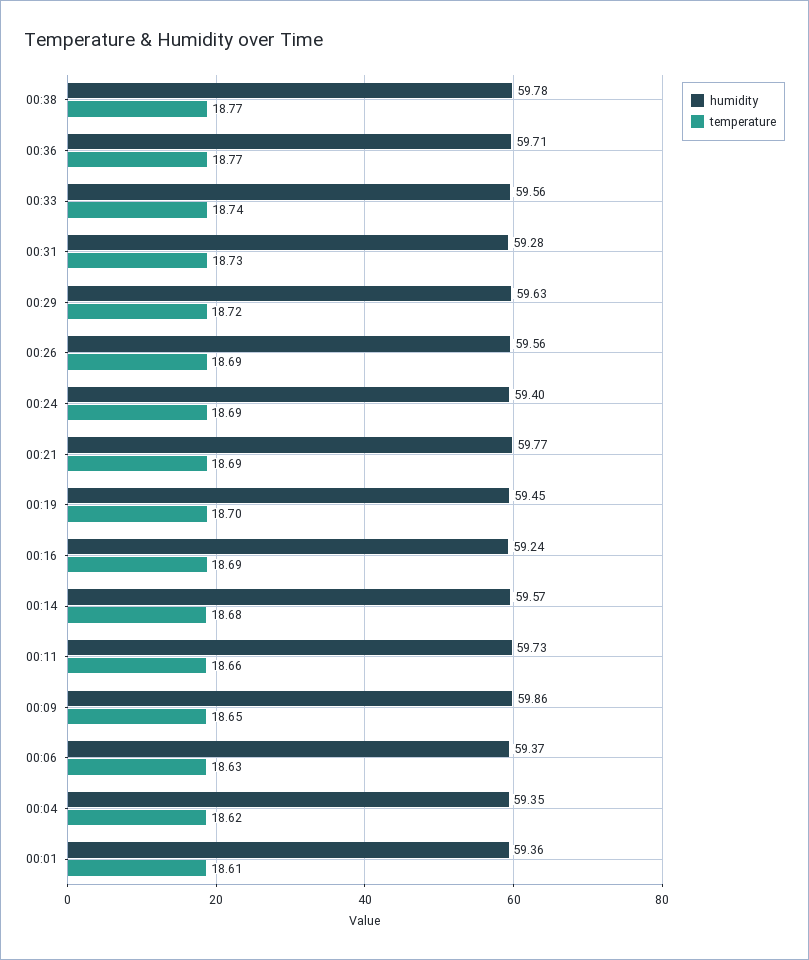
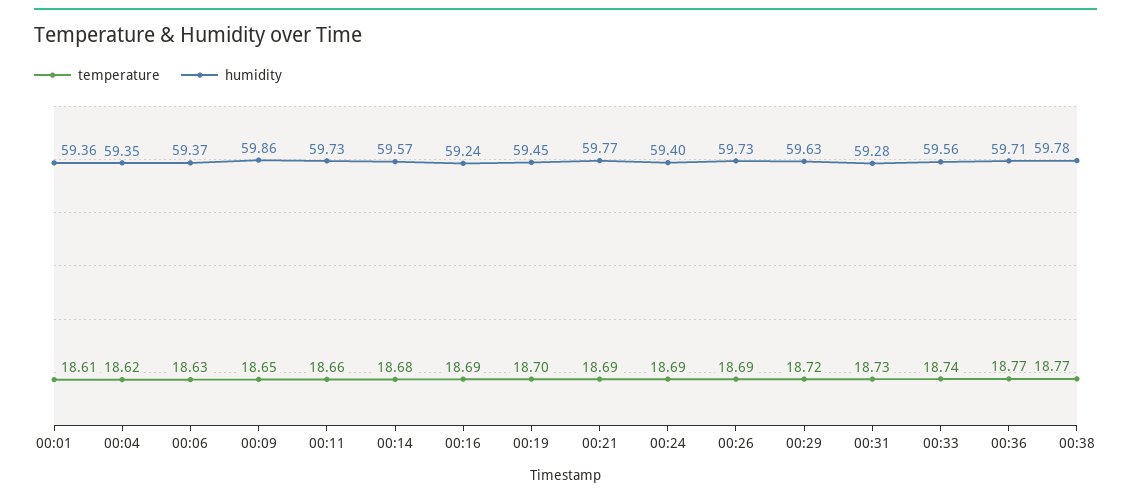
humidity, 00:26: 59.56 -> 59.73

